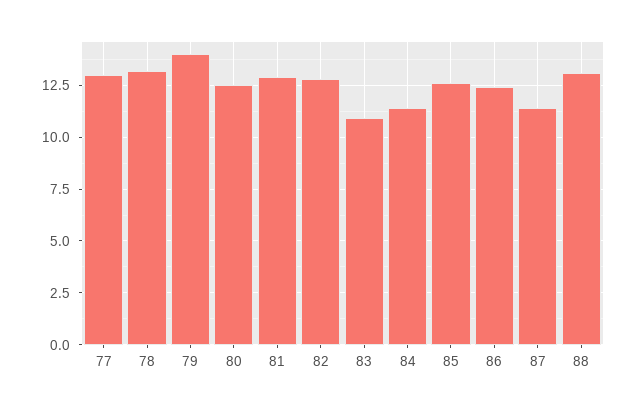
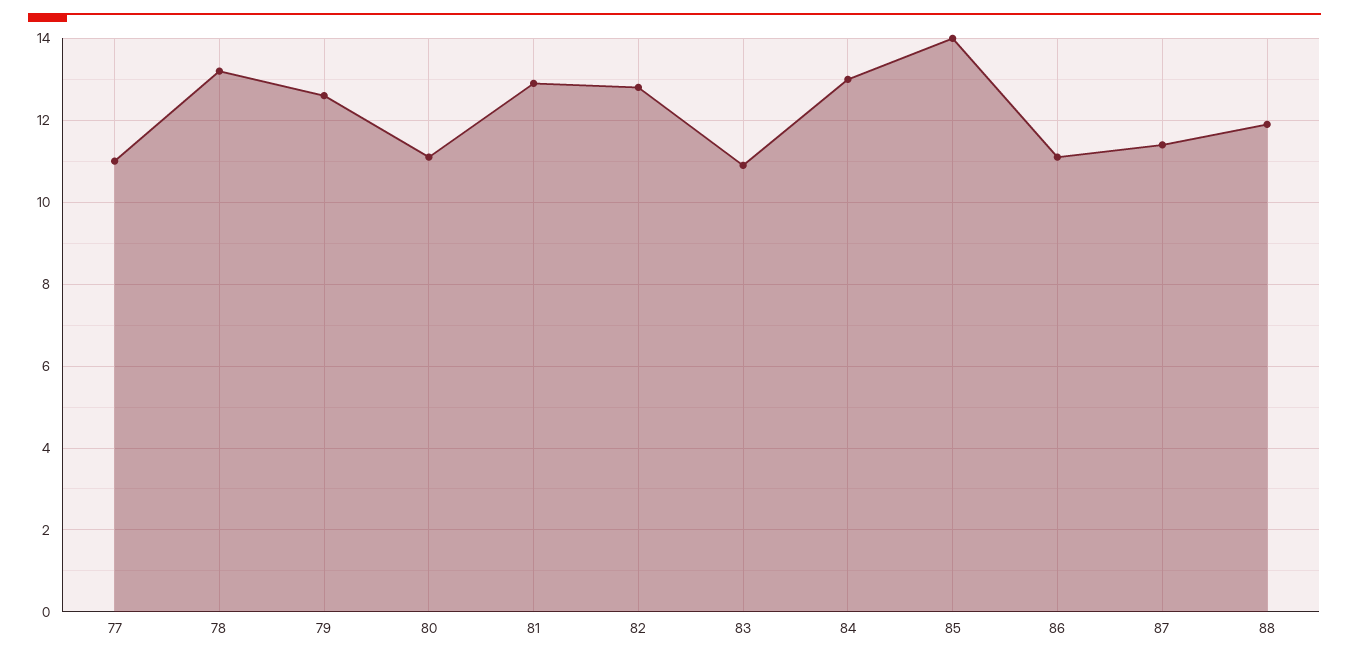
77: 13 -> 11
79: 14 -> 12.5
80: 12.5 -> 11
84: 11.5 -> 13
85: 12.5 -> 14
86: 12.5 -> 11
88: 13 -> 12

